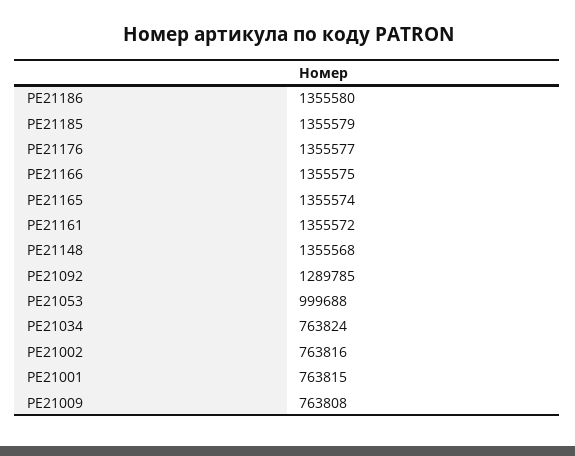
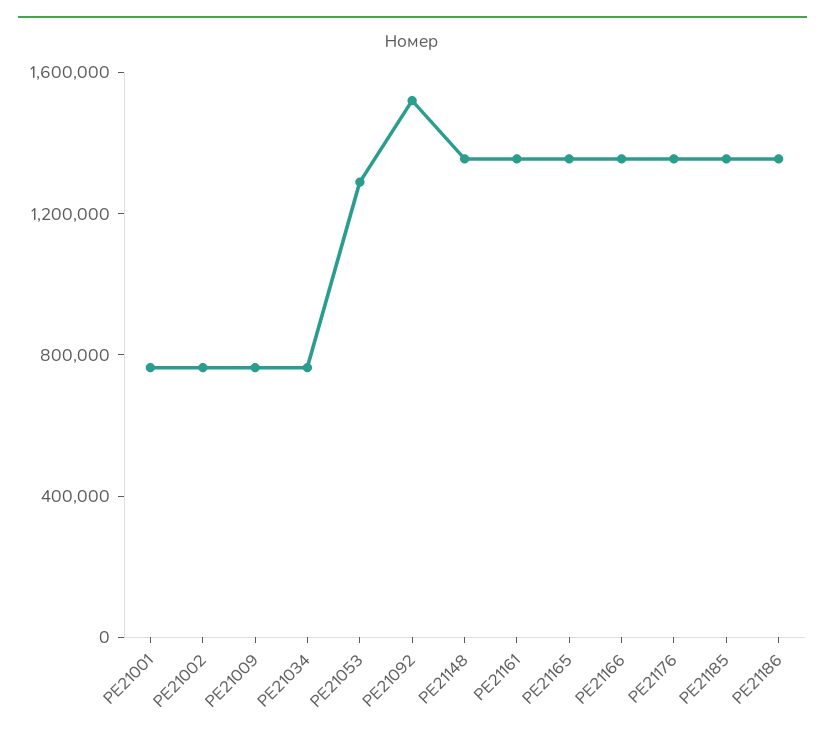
PE21092: 1289785 -> 1500000
PE21053: 999688 -> 1300000

